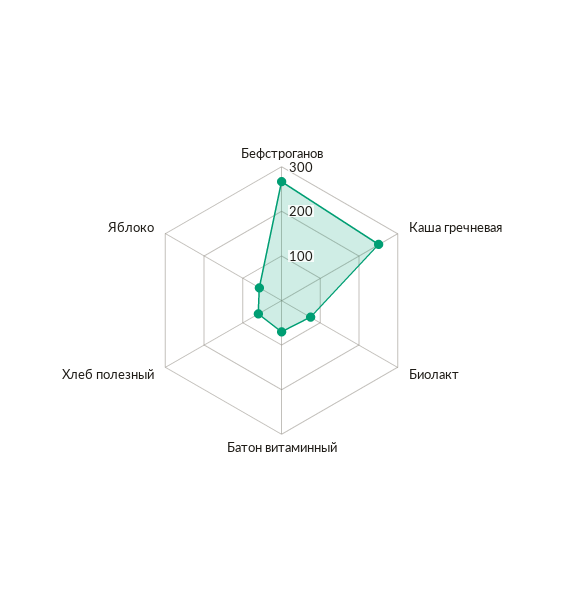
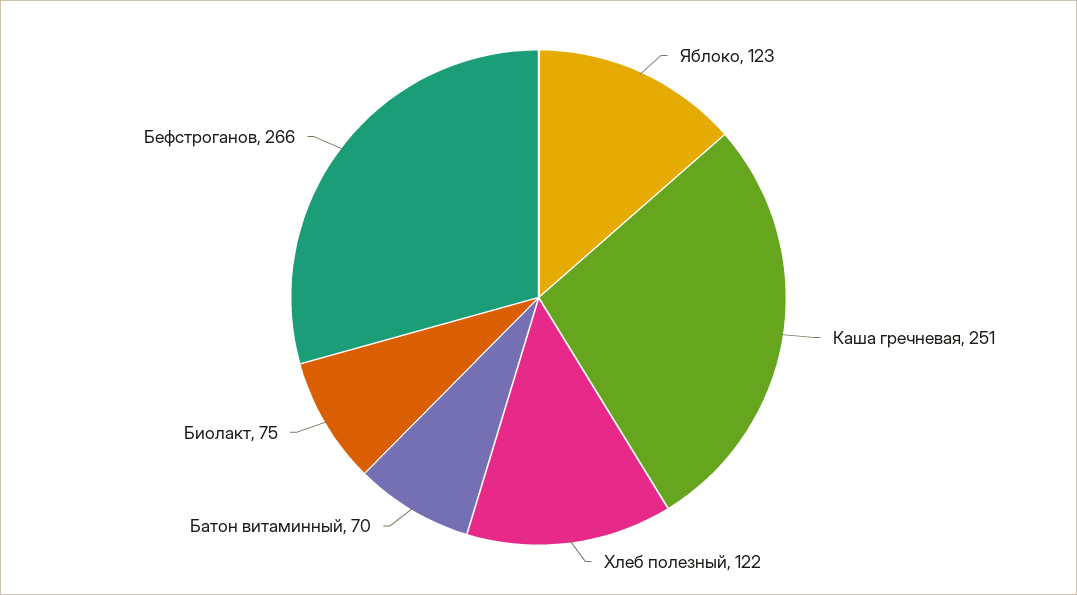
Хлеб полезный: 60 -> 122
Яблоко: 60 -> 123

